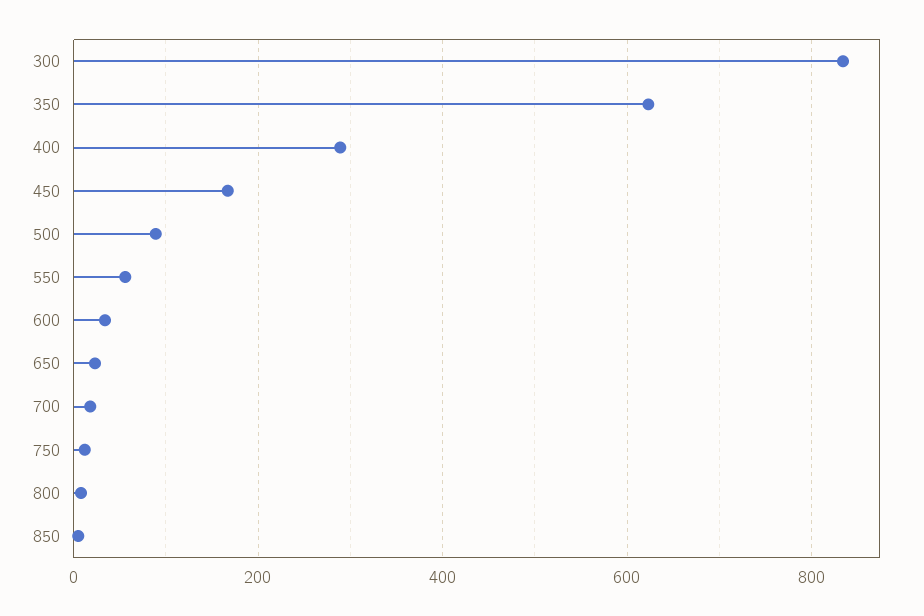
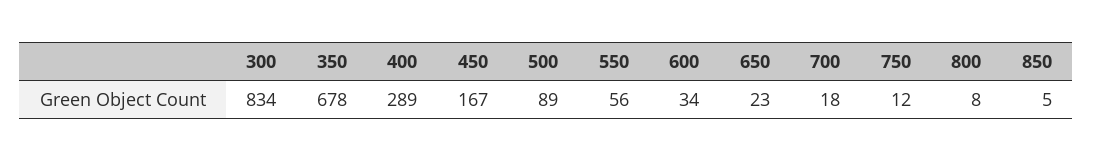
350: 620 -> 678

